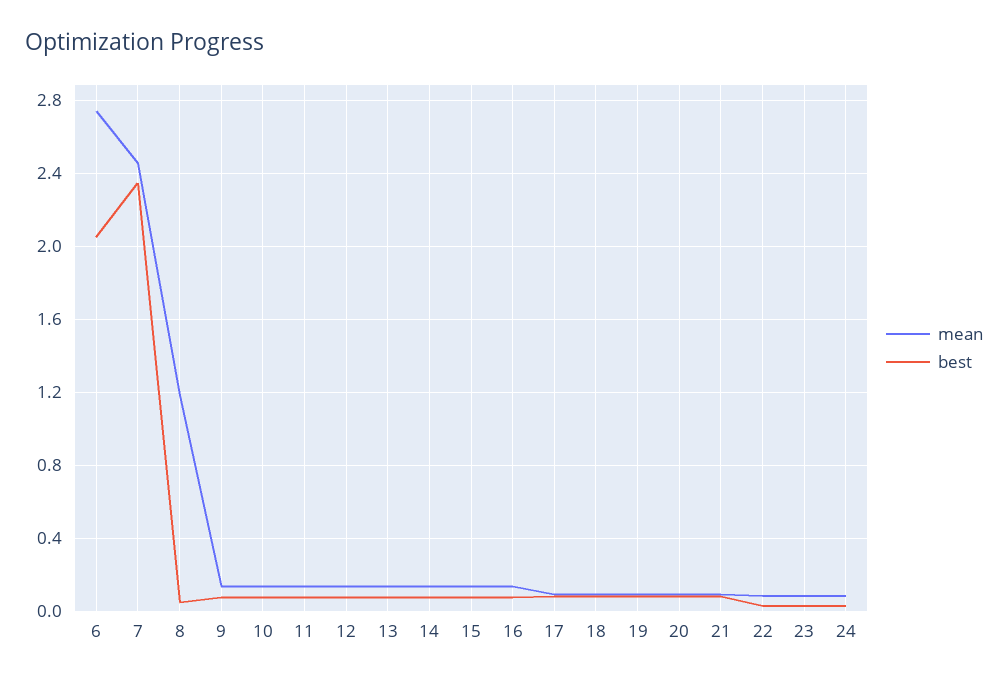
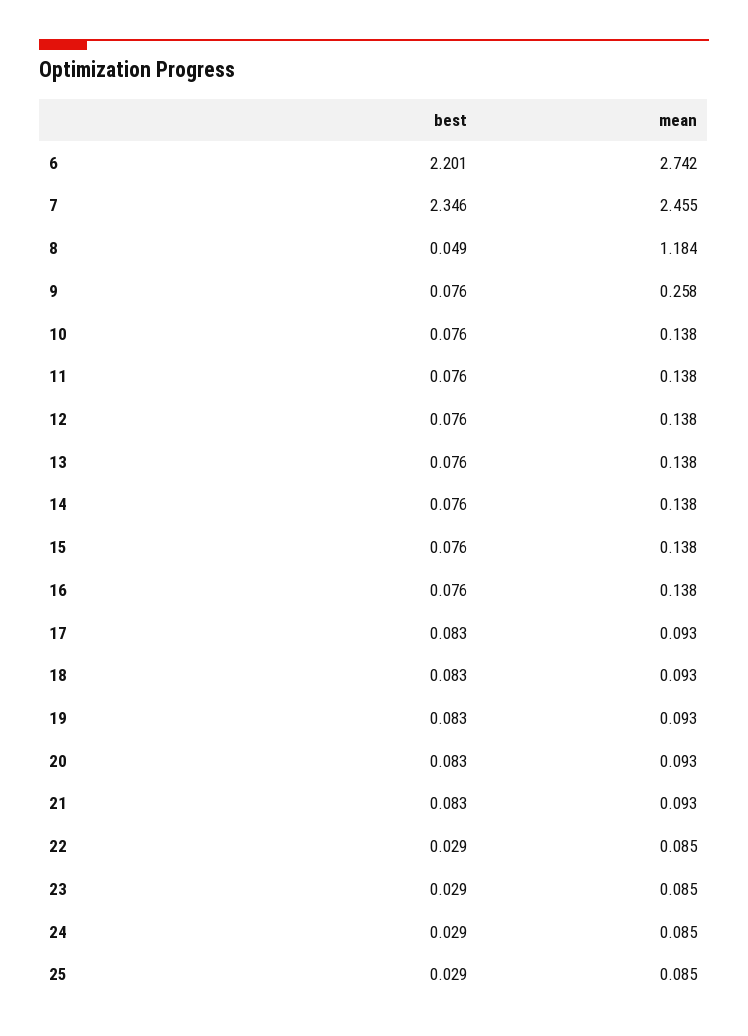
best, 6: 2.05 -> 2.201
mean, 9: 0.15 -> 0.258
best, 25: none -> 0.029
mean, 25: none -> 0.085

